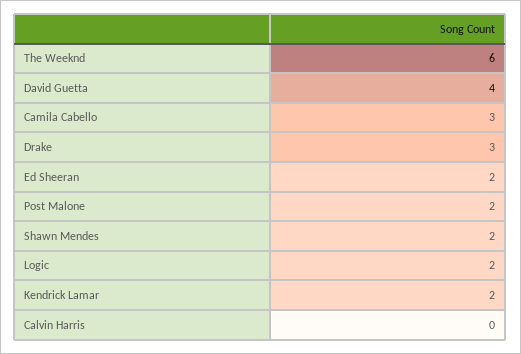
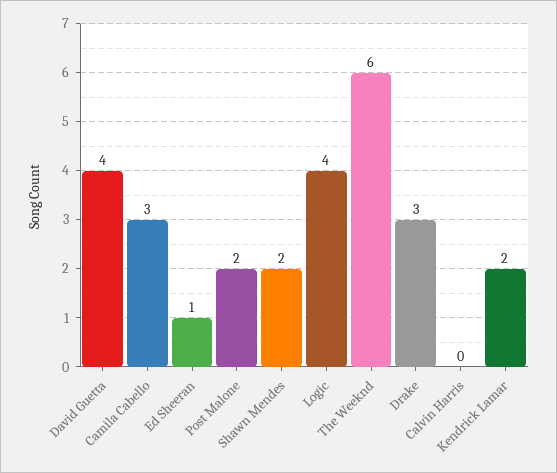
Ed Sheeran: 2 -> 1
Logic: 2 -> 4

